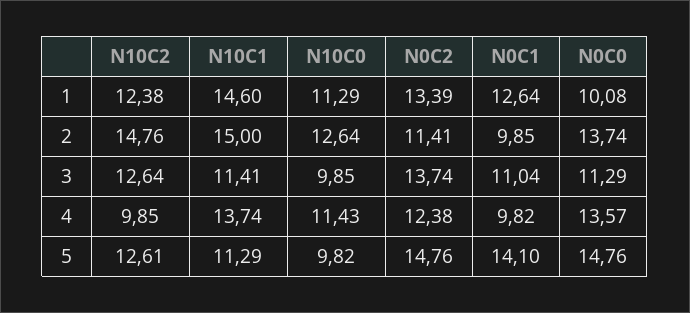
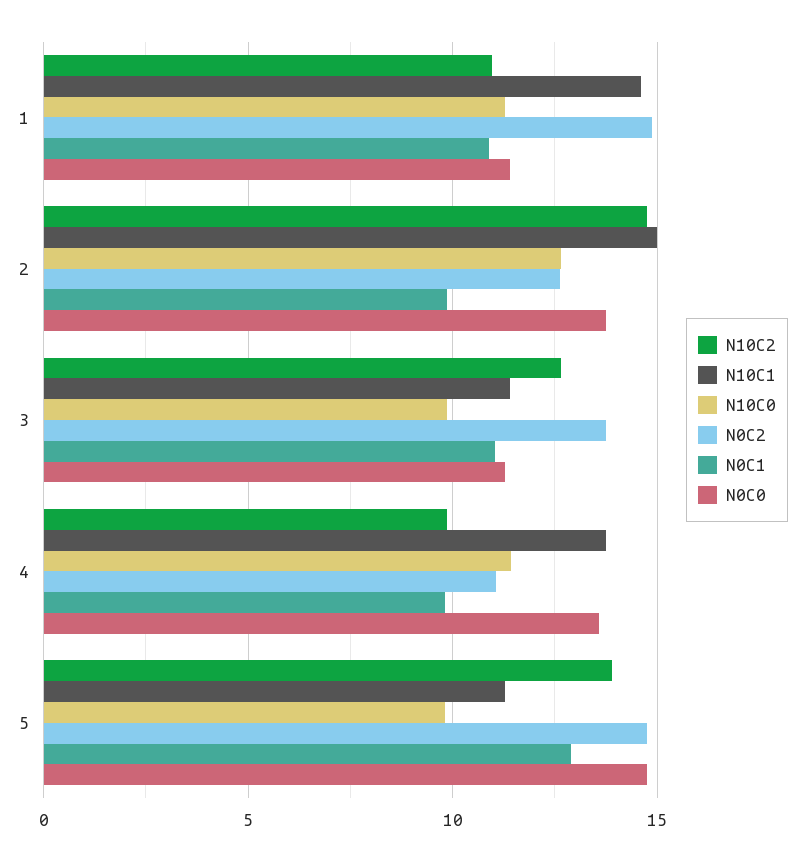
N10C2, 1: 12.38 -> 11
N0C2, 1: 13.39 -> 15
N0C1, 1: 12.64 -> 11
N0C0, 1: 10.08 -> 11.5
N0C2, 2: 11.41 -> 12.5
N0C2, 4: 12.38 -> 11
N10C2, 5: 12.61 -> 14
N0C1, 5: 14.1 -> 13

